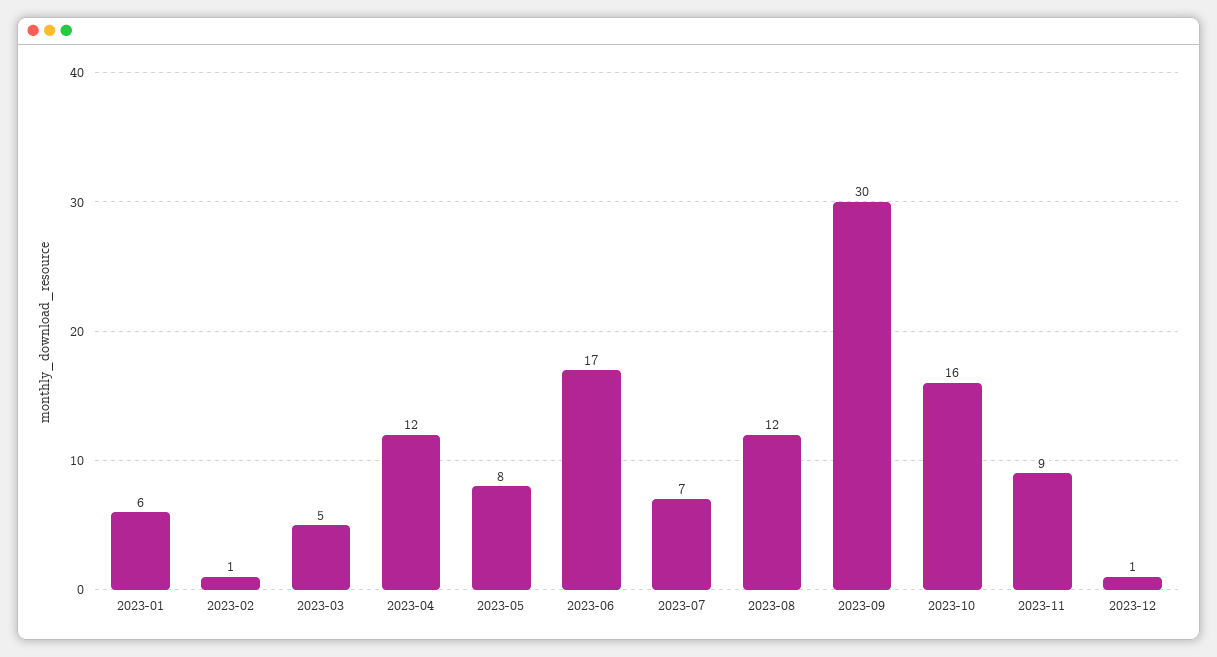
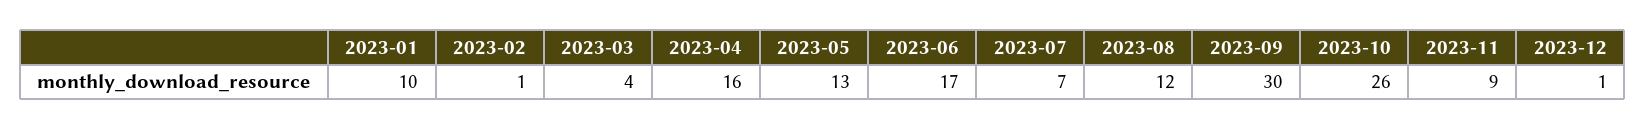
2023-01: 6 -> 10
2023-03: 5 -> 4
2023-04: 12 -> 16
2023-05: 8 -> 13
2023-10: 16 -> 26

